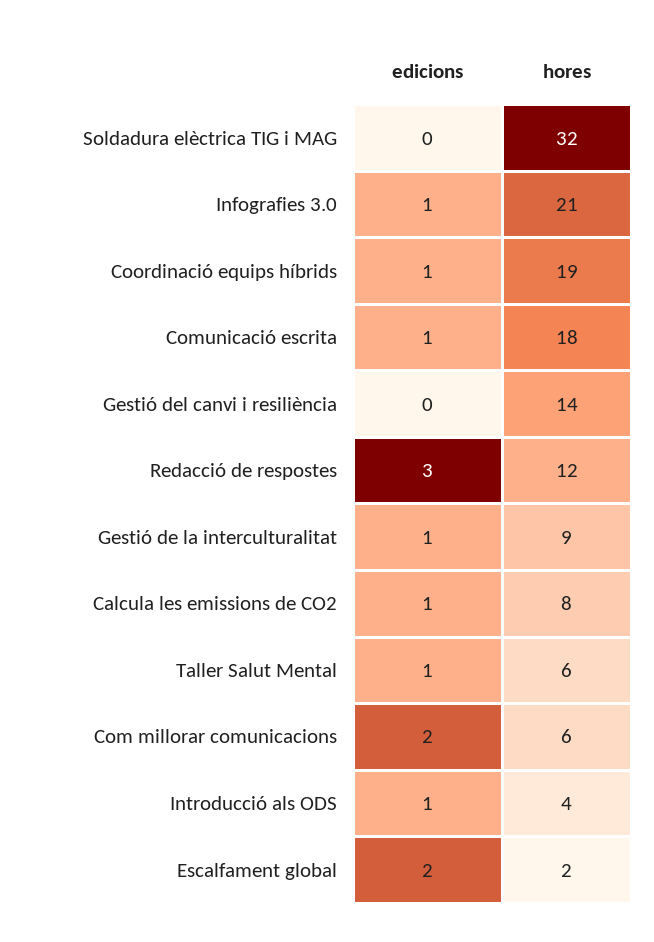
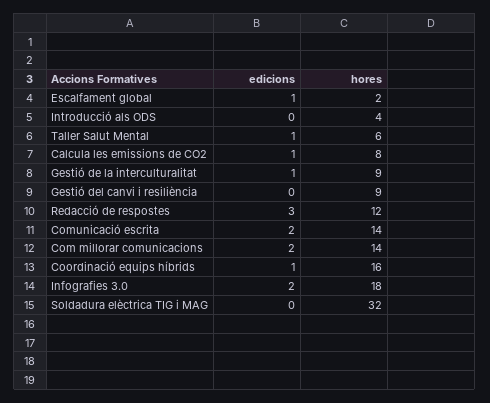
edicions, Infografies 3.0: 1 -> 2
hores, Infografies 3.0: 21 -> 18
hores, Coordinació equips híbrids: 19 -> 16
edicions, Comunicació escrita: 1 -> 2
hores, Comunicació escrita: 18 -> 14
hores, Gestió del canvi i resiliència: 14 -> 9
hores, Com millorar comunicacions: 6 -> 14
edicions, Introducció als ODS: 1 -> 0
edicions, Escalfament global: 2 -> 1

